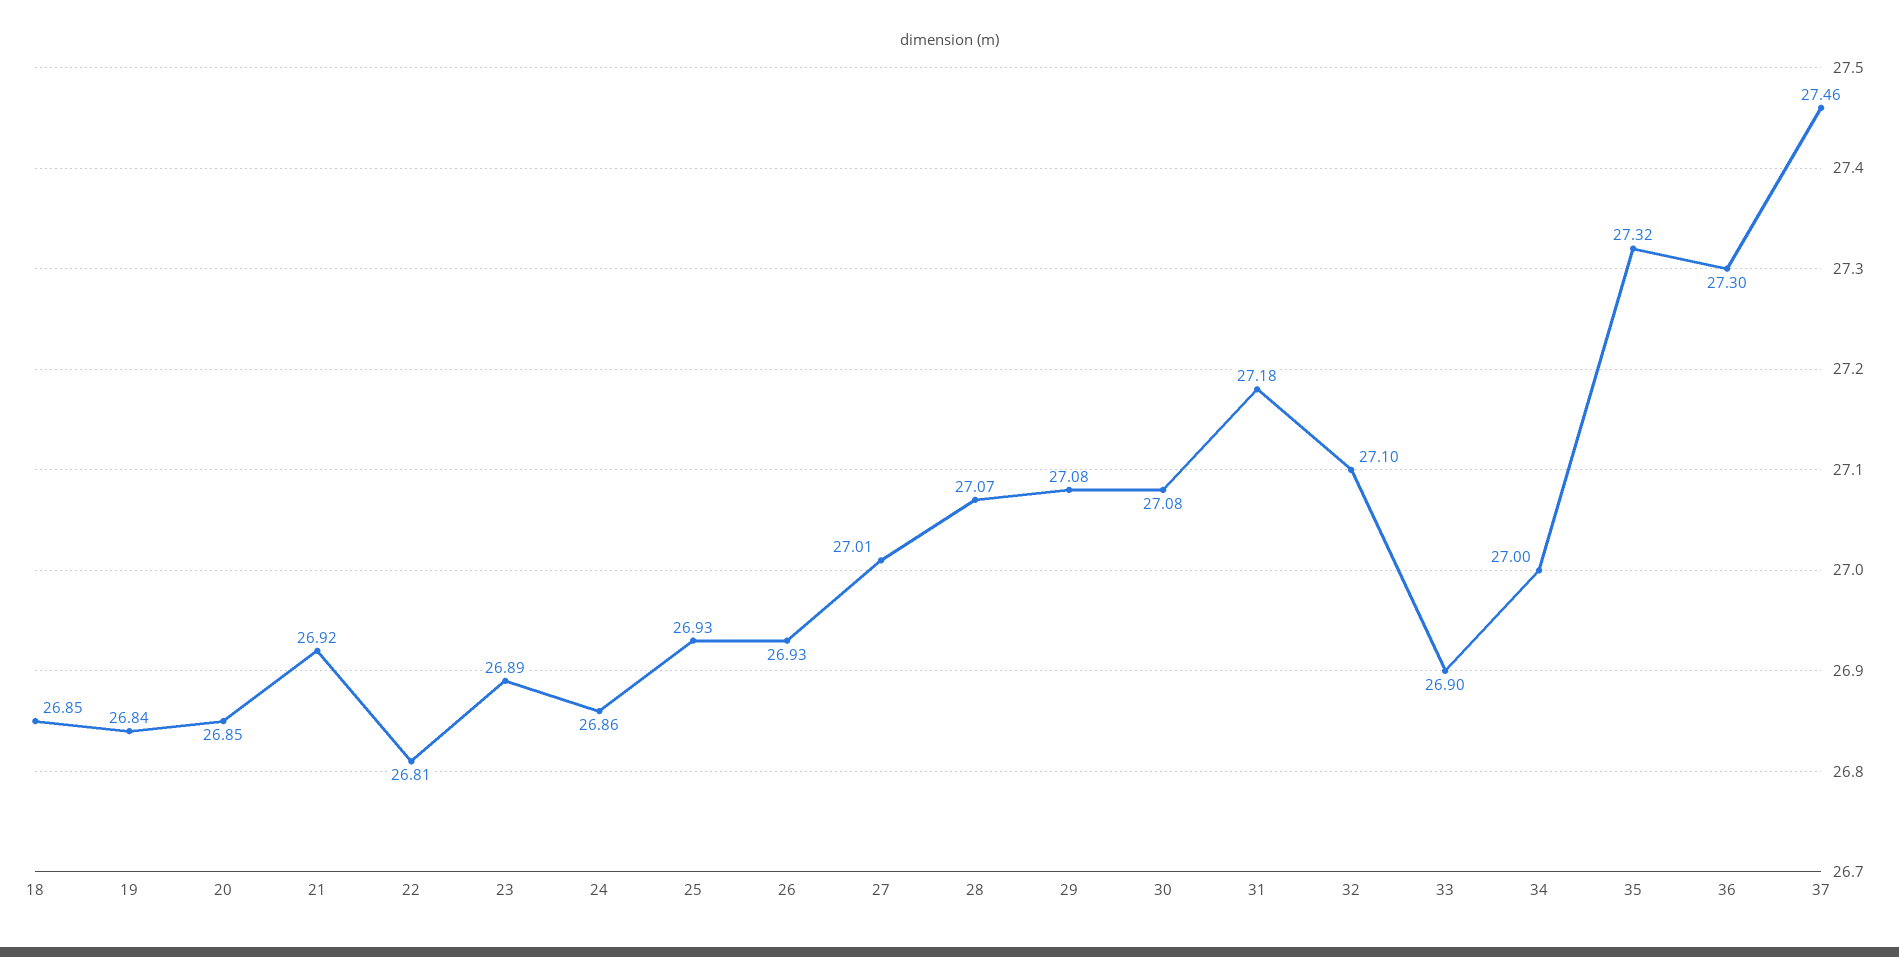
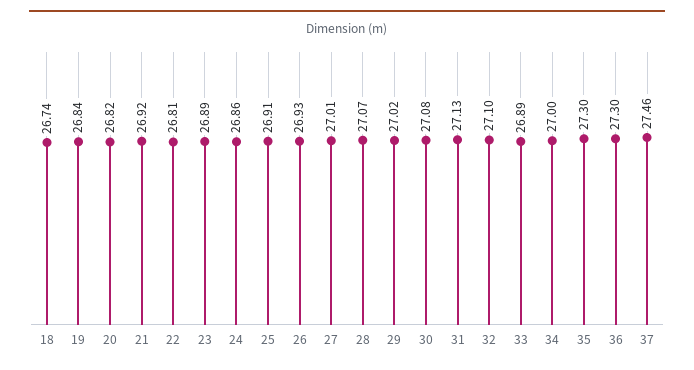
18: 26.85 -> 26.74
20: 26.85 -> 26.82
25: 26.93 -> 26.91
29: 27.08 -> 27.02
31: 27.18 -> 27.13
33: 26.9 -> 26.89
35: 27.32 -> 27.3

